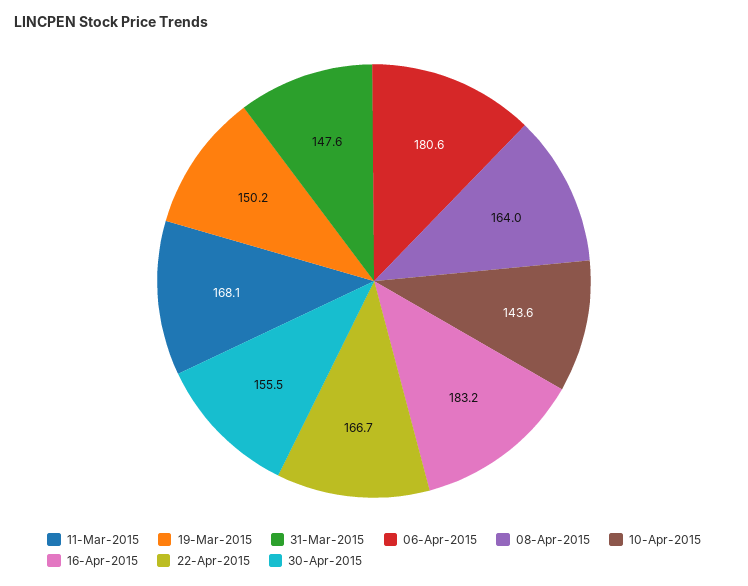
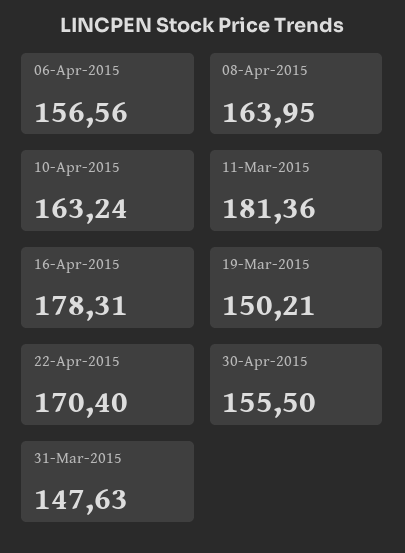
11-Mar-2015: 168.1 -> 181.36
06-Apr-2015: 180.6 -> 156.56
10-Apr-2015: 143.6 -> 163.24
16-Apr-2015: 183.2 -> 178.31
22-Apr-2015: 166.7 -> 170.4

